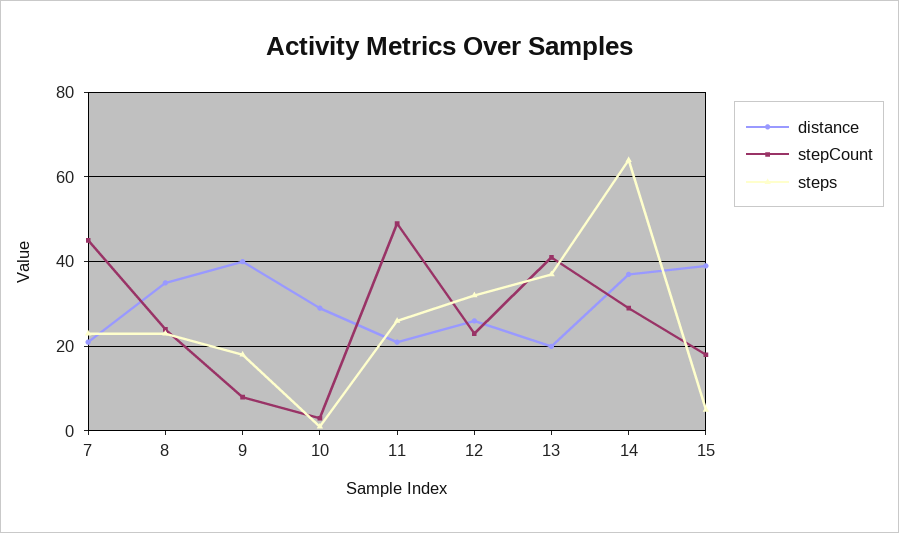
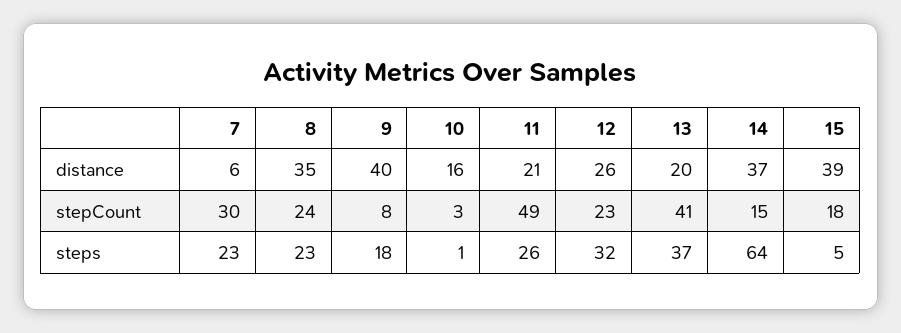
distance, 7: 20 -> 6
stepCount, 7: 45 -> 30
distance, 10: 30 -> 16
stepCount, 14: 30 -> 15

